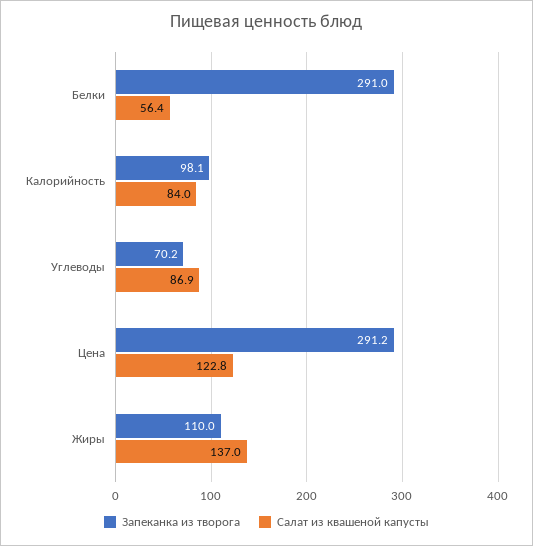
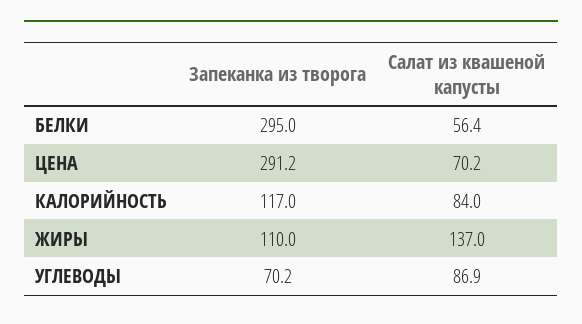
Запеканка из творога, Белки: 291 -> 295
Запеканка из творога, Калорийность: 98.1 -> 117
Салат из квашеной капусты, Цена: 122.8 -> 70.2

